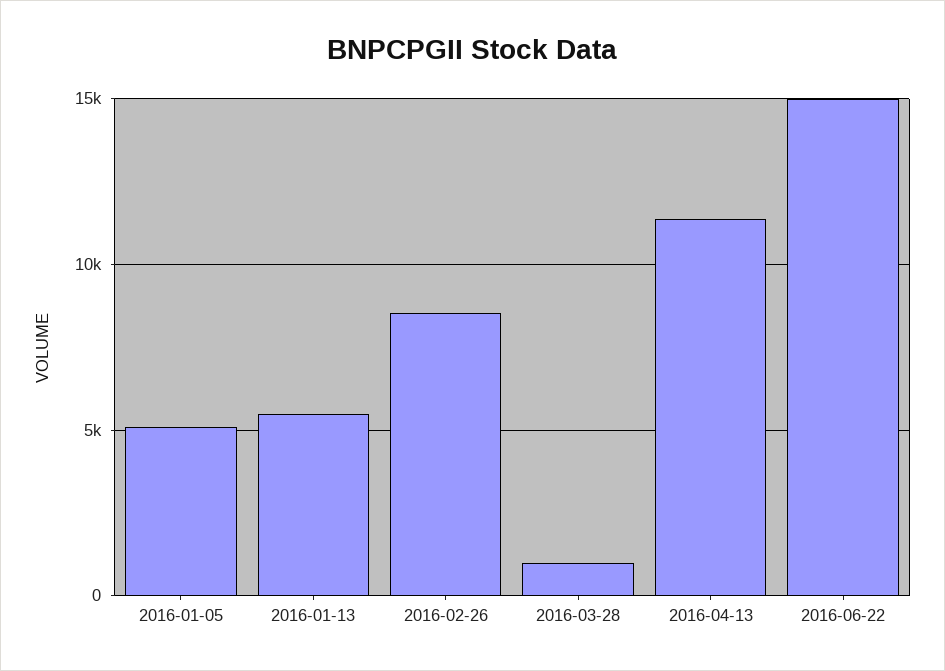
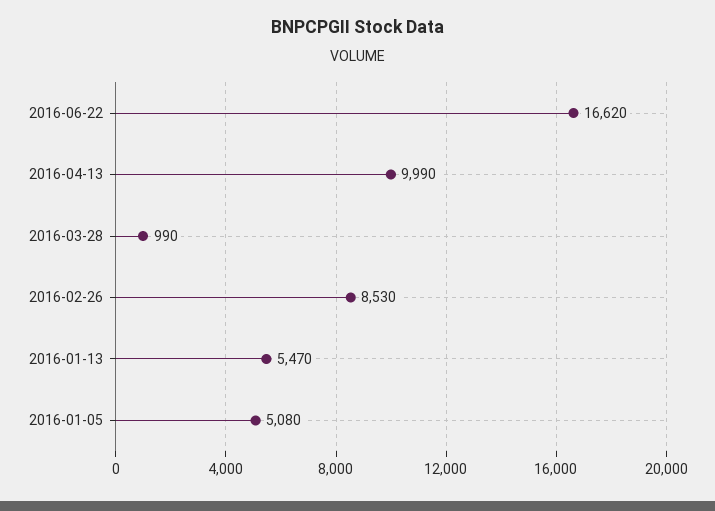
2016-04-13: 11500 -> 9990
2016-06-22: 15000 -> 16620

